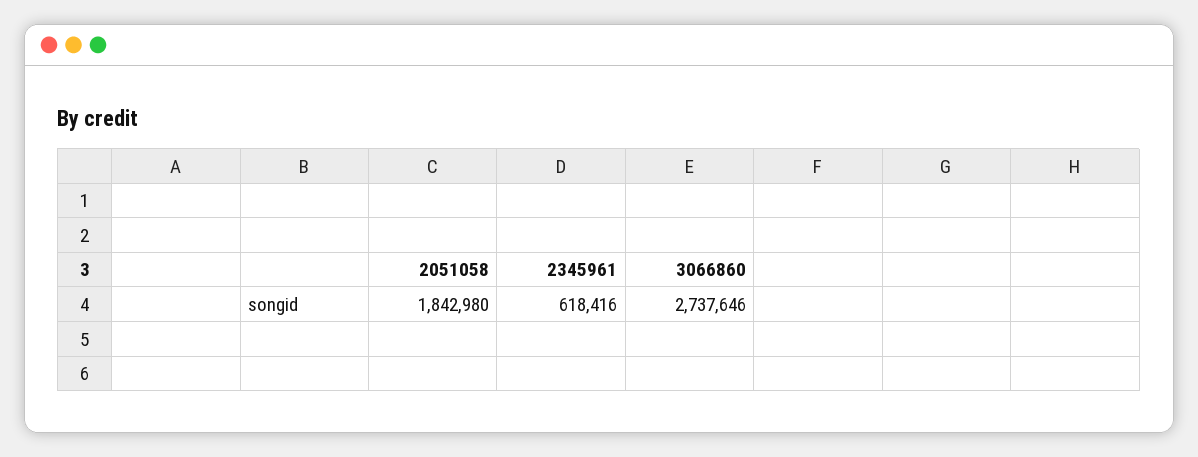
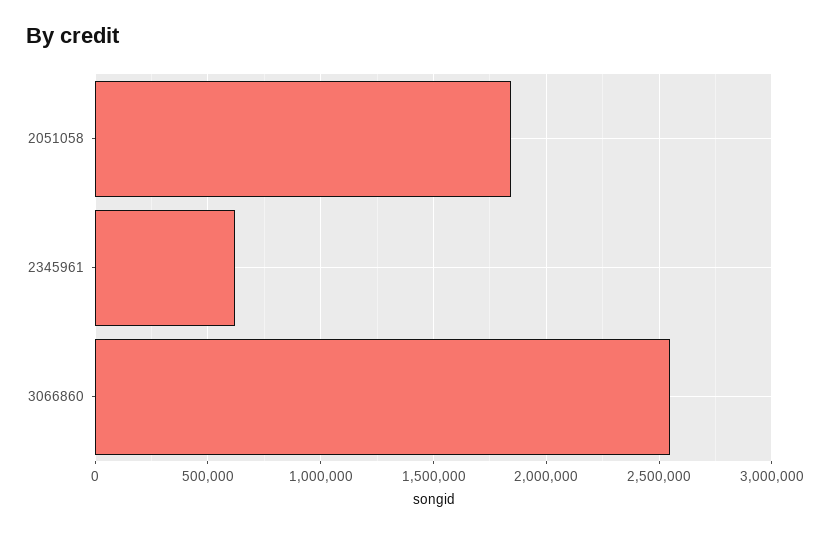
3066860: 2737646 -> 2550000

